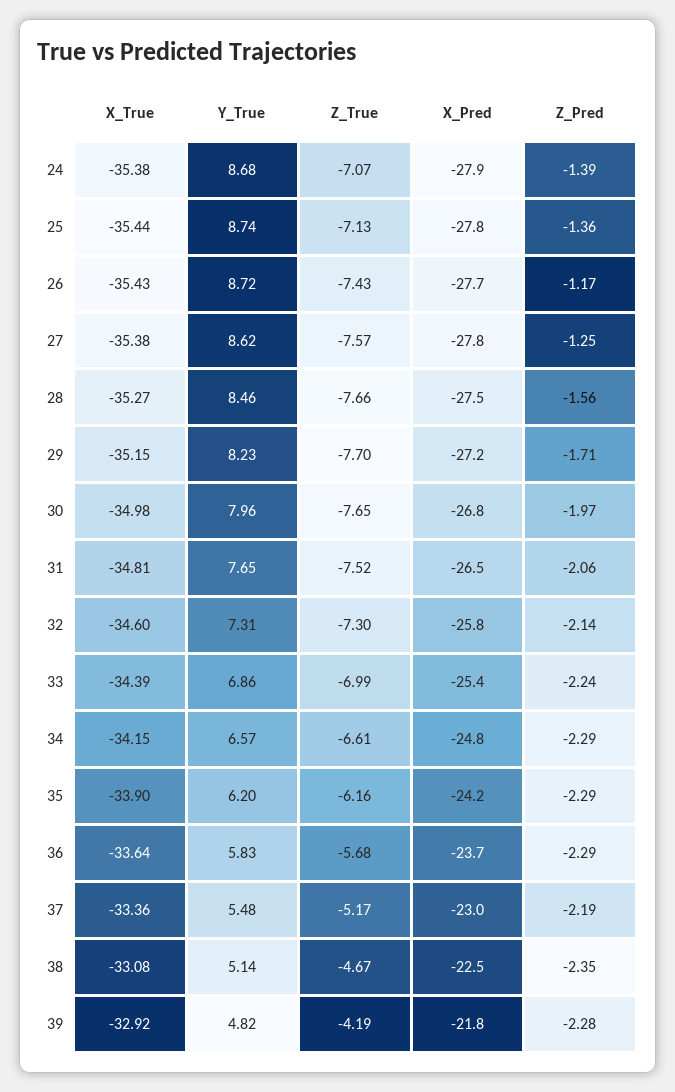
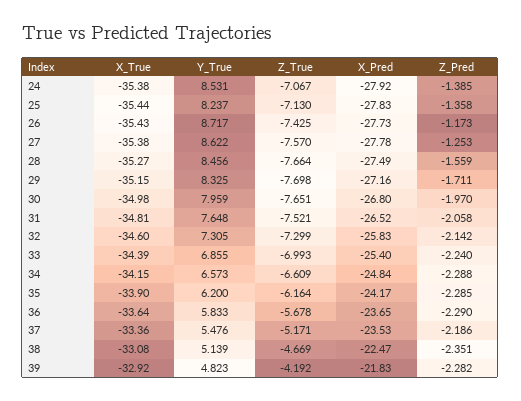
Y_True, 24: 8.68 -> 8.531
Y_True, 25: 8.74 -> 8.237
Y_True, 29: 8.23 -> 8.325
X_Pred, 37: -23 -> -23.53

